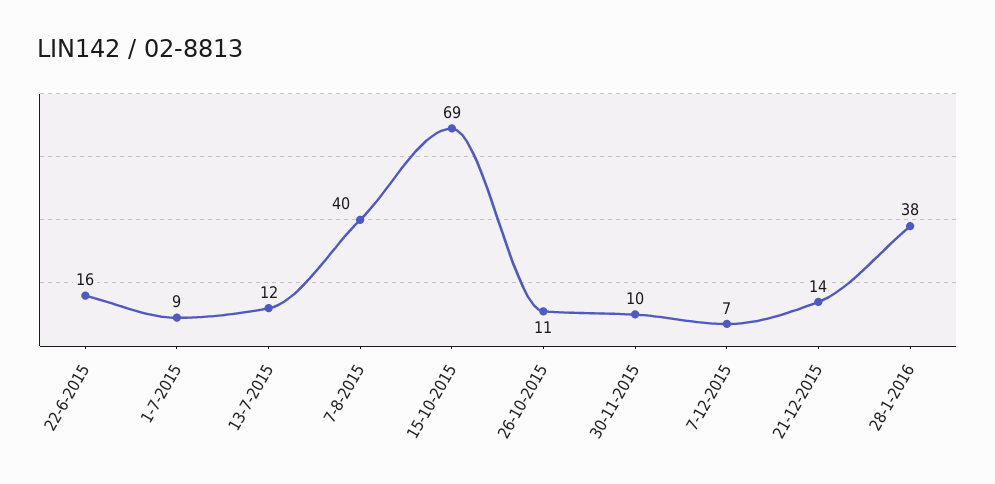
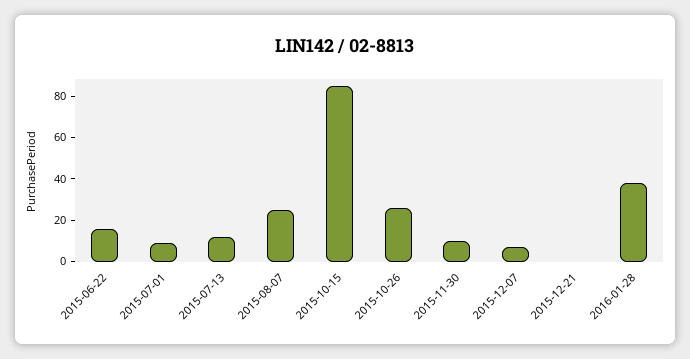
7-8-2015: 40 -> 25
15-10-2015: 69 -> 85
26-10-2015: 11 -> 25
21-12-2015: 14 -> 0

